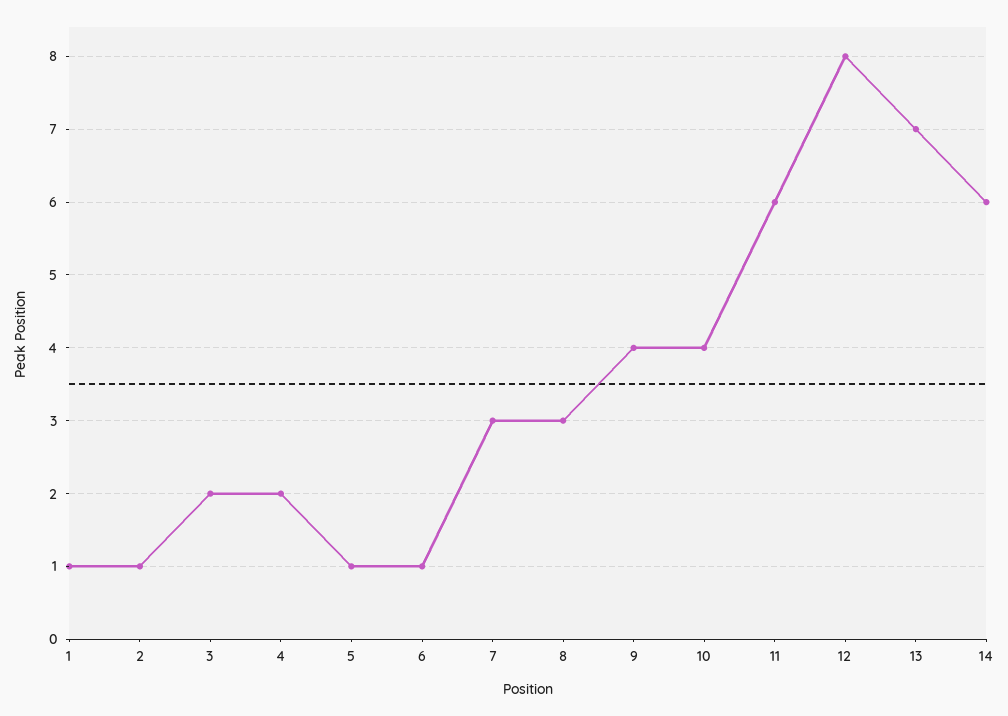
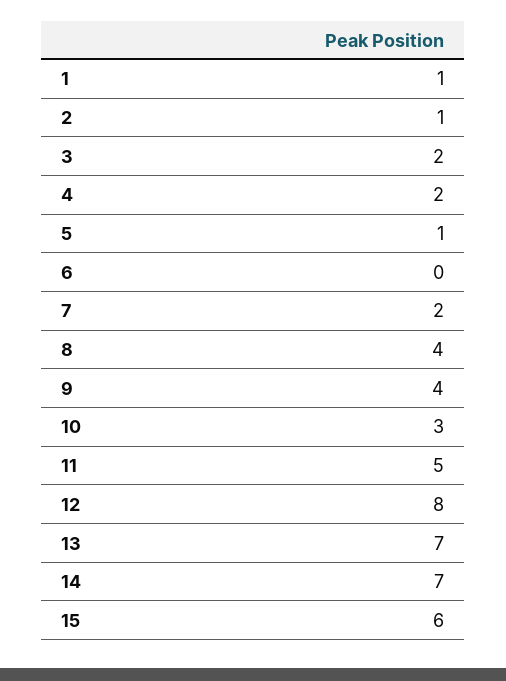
6: 1 -> 0
7: 3 -> 2
8: 3 -> 4
10: 4 -> 3
11: 6 -> 5
14: 6 -> 7
15: none -> 6

